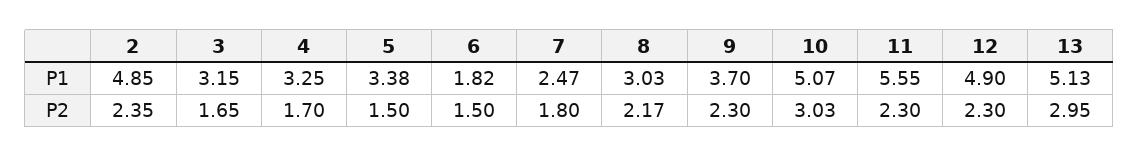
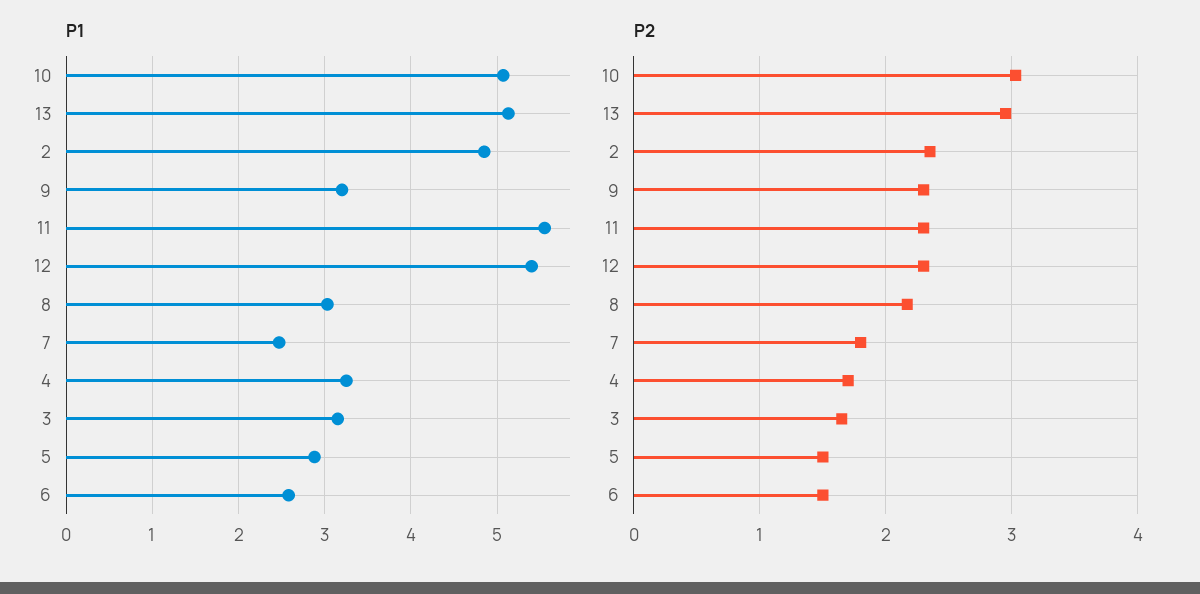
P1, 5: 3.38 -> 2.9
P1, 6: 1.82 -> 2.6
P1, 9: 3.7 -> 3.2
P1, 12: 4.9 -> 5.4

